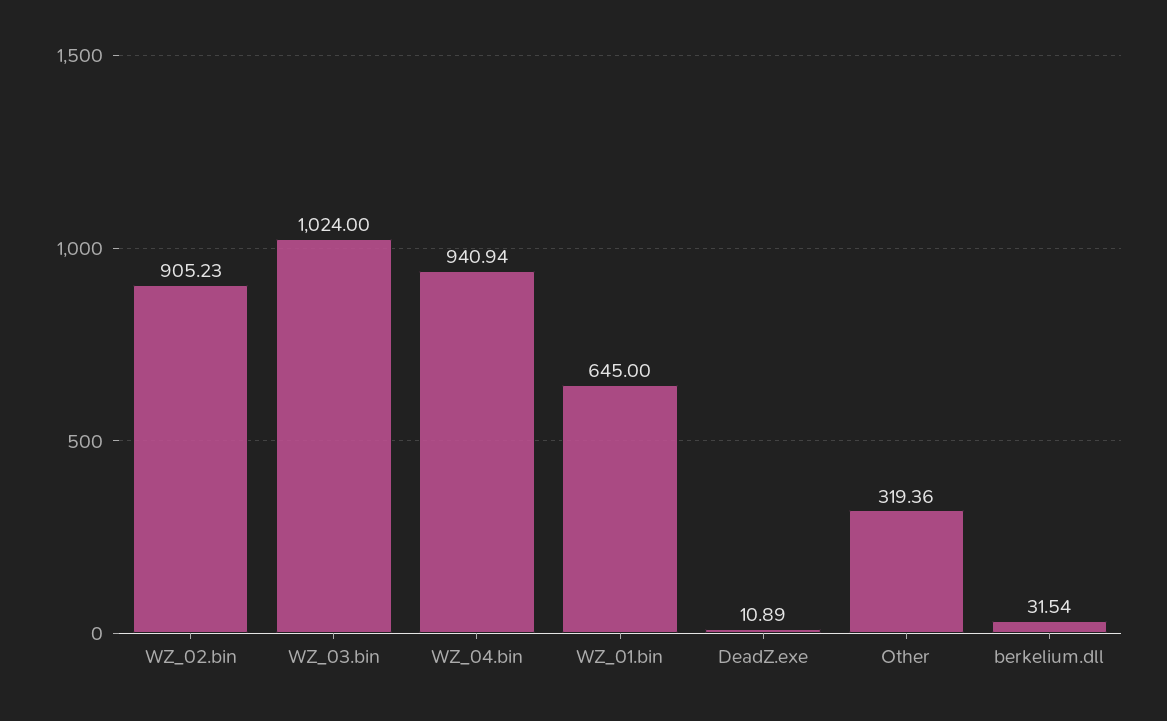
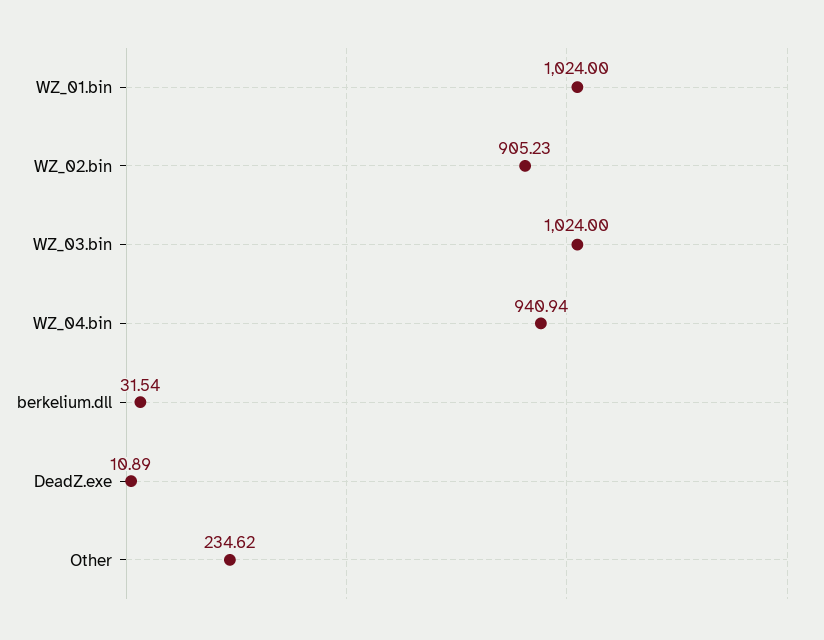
WZ_01.bin: 645 -> 1024
Other: 319.36 -> 234.62

